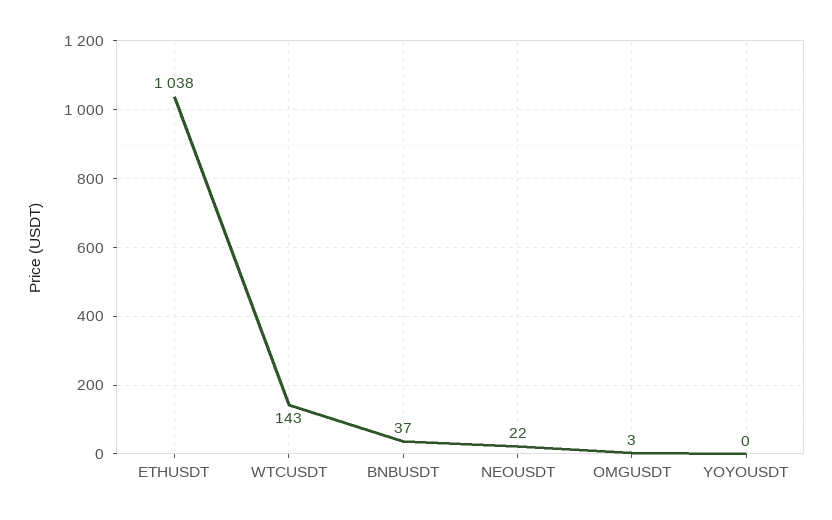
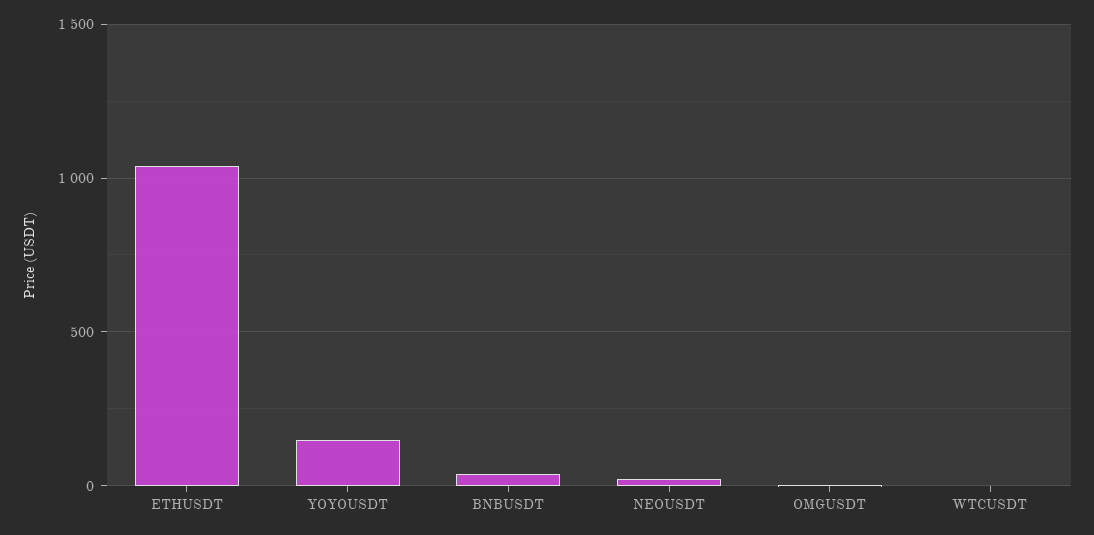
WTCUSDT: 143 -> 0
YOYOUSDT: 0 -> 150

